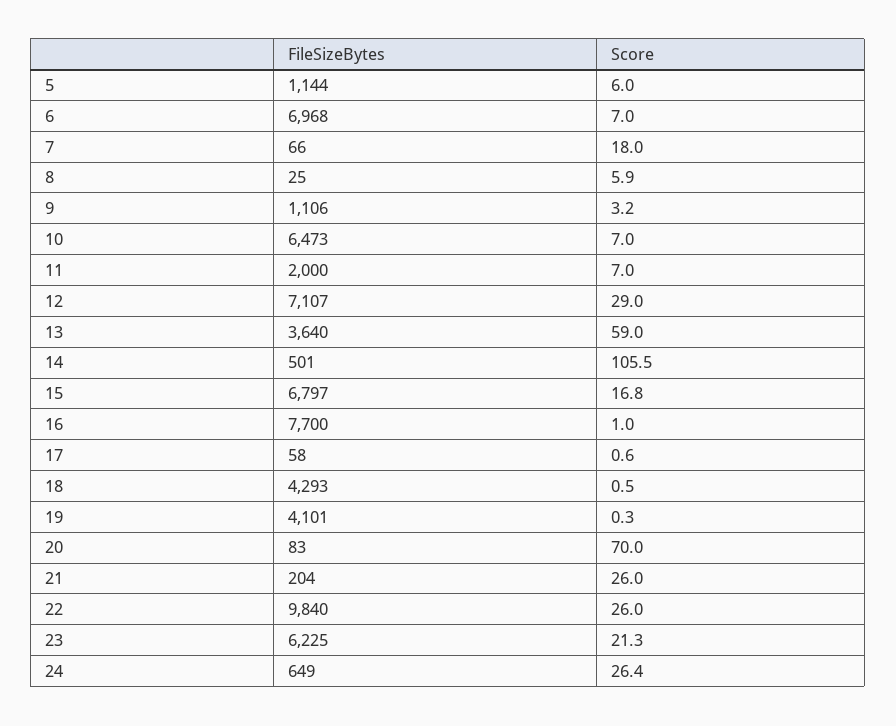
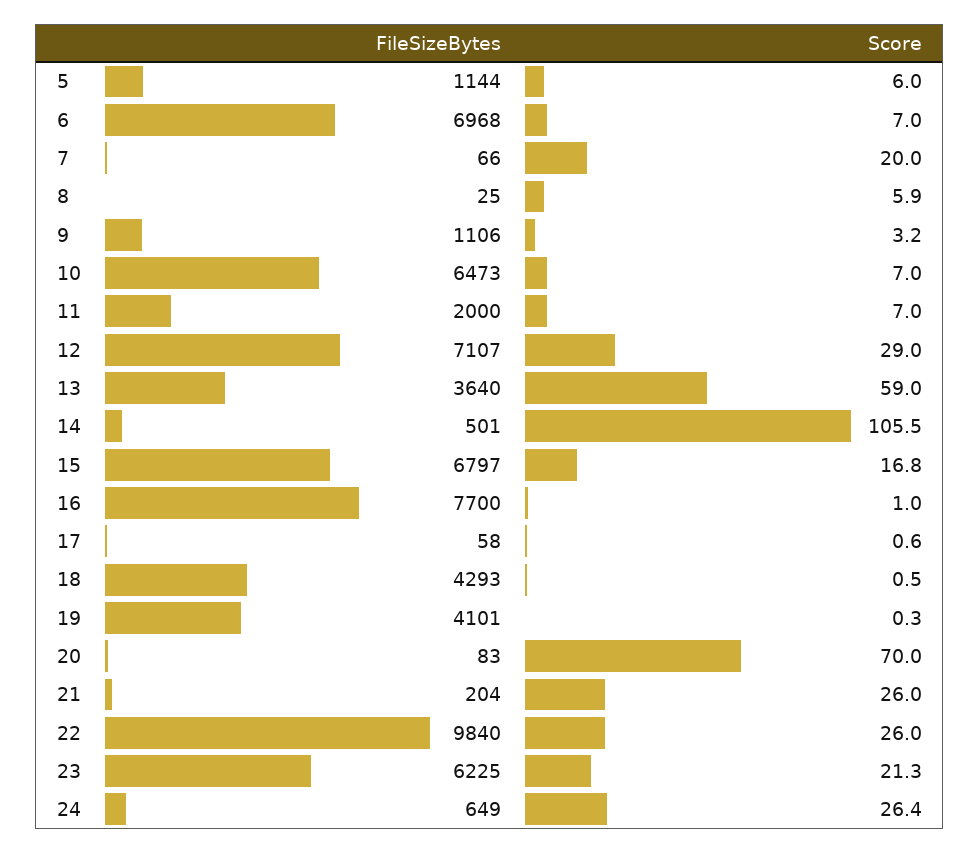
Score, 7: 18 -> 20

